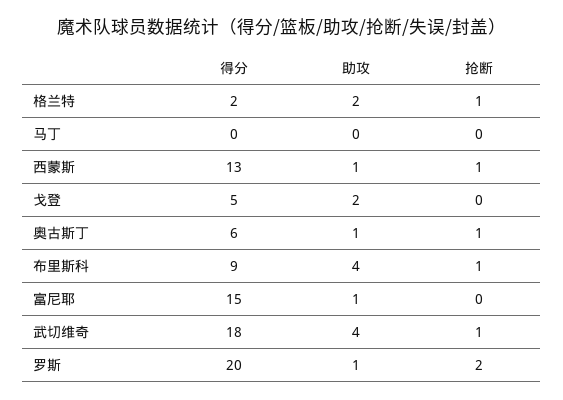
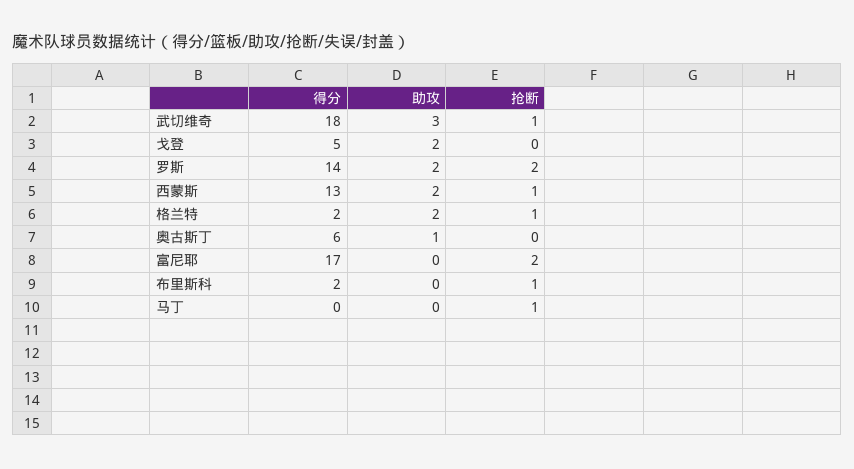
抢断, 马丁: 0 -> 1
助攻, 西蒙斯: 1 -> 2
抢断, 奥古斯丁: 1 -> 0
得分, 布里斯科: 9 -> 2
助攻, 布里斯科: 4 -> 0
得分, 富尼耶: 15 -> 17
助攻, 富尼耶: 1 -> 0
抢断, 富尼耶: 0 -> 2
助攻, 武切维奇: 4 -> 3
得分, 罗斯: 20 -> 14
助攻, 罗斯: 1 -> 2

